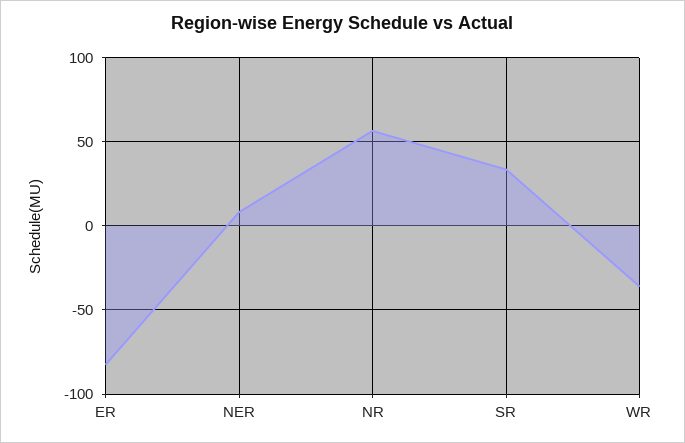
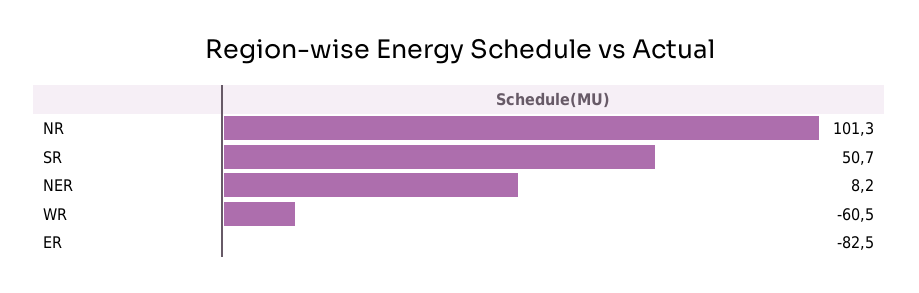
NR: 55 -> 101.3
SR: 35 -> 50.7
WR: -35 -> -60.5

